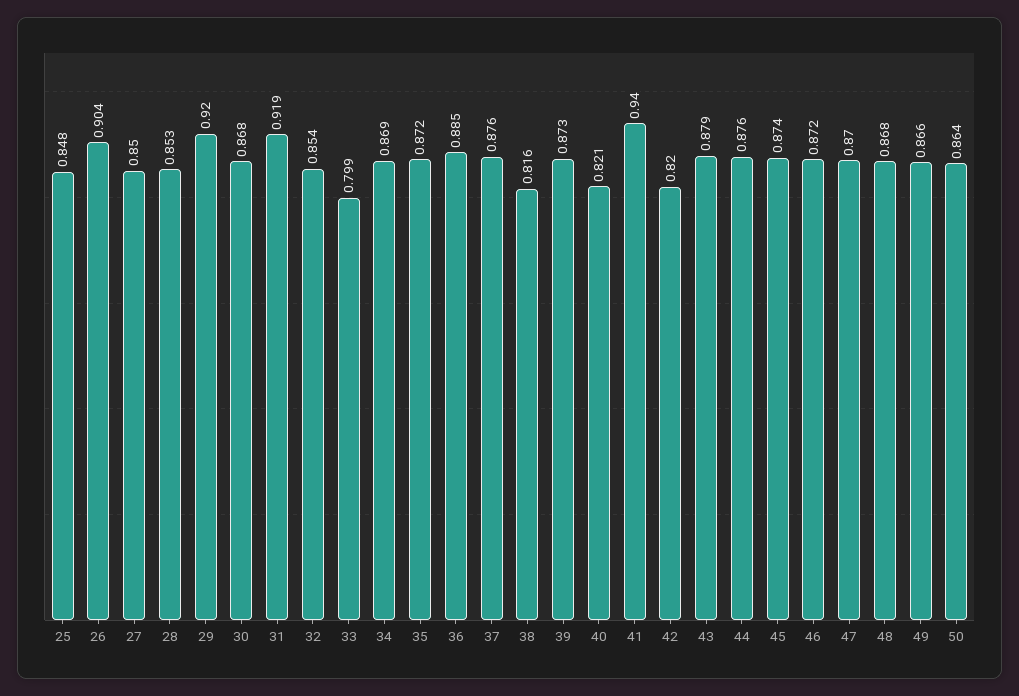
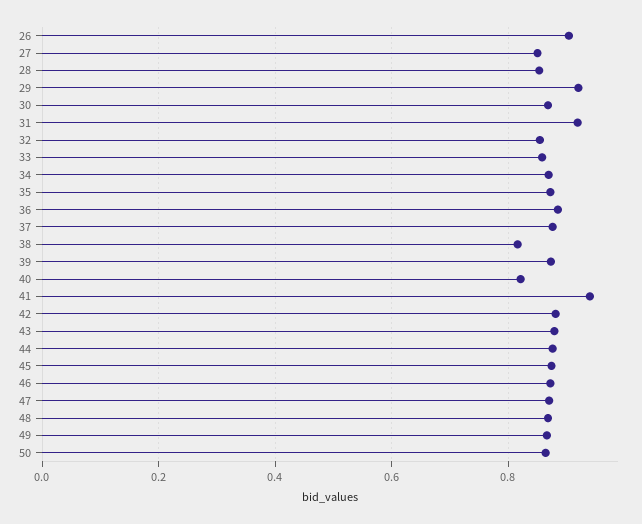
25: 0.848 -> none
33: 0.799 -> 0.86
42: 0.82 -> 0.88

